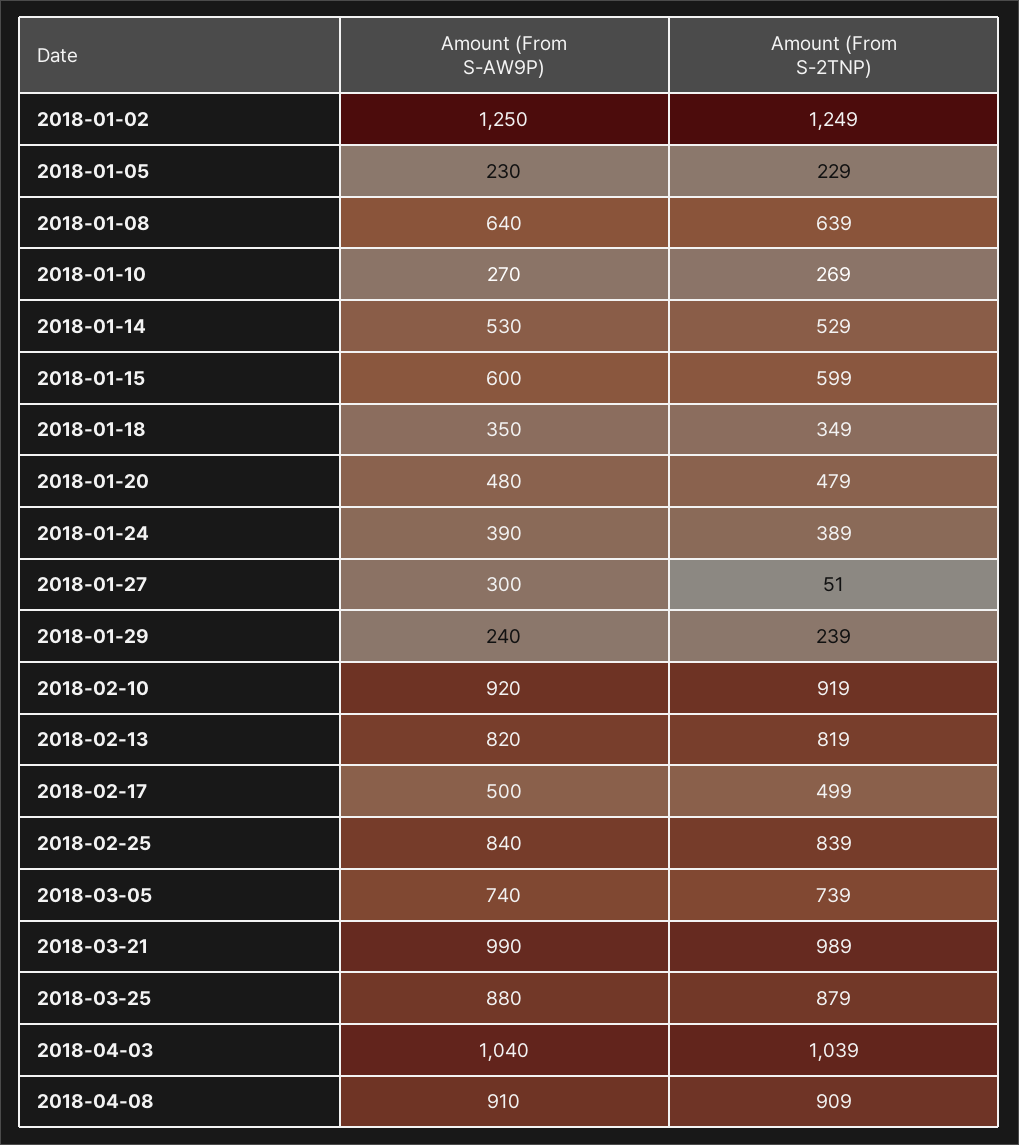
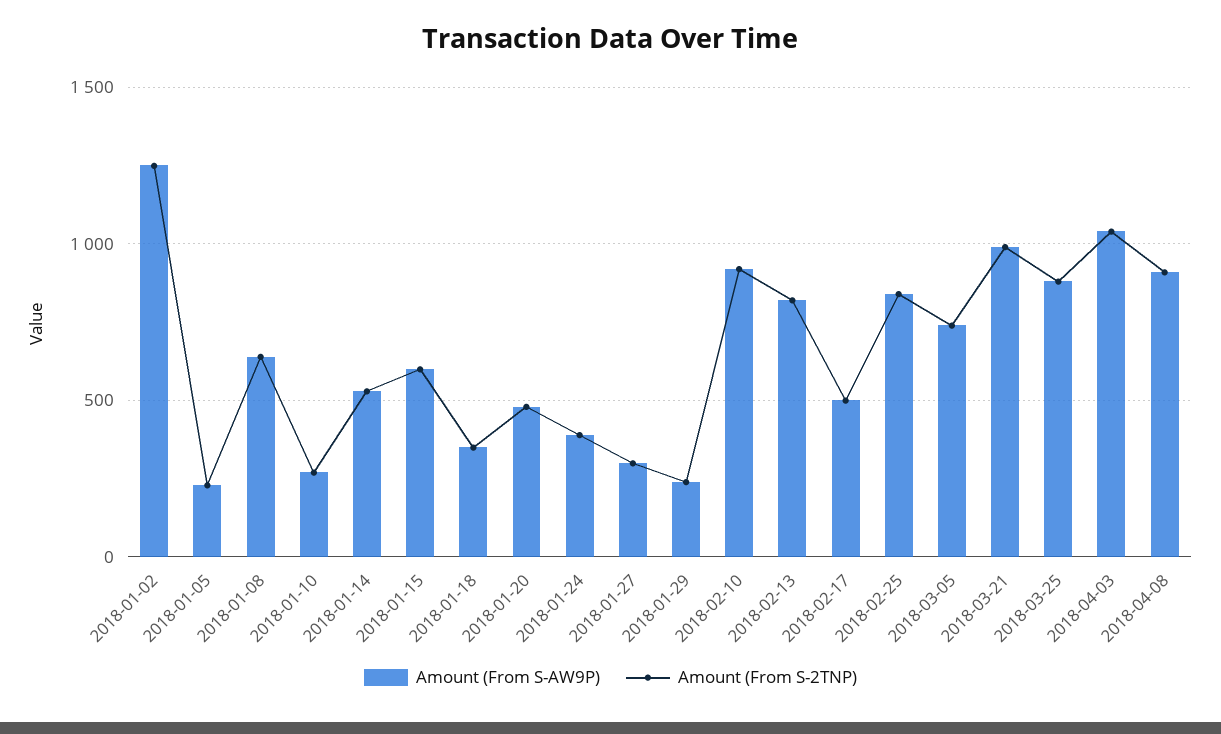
Amount (From S-2TNP), 2018-01-27: 51 -> 300

